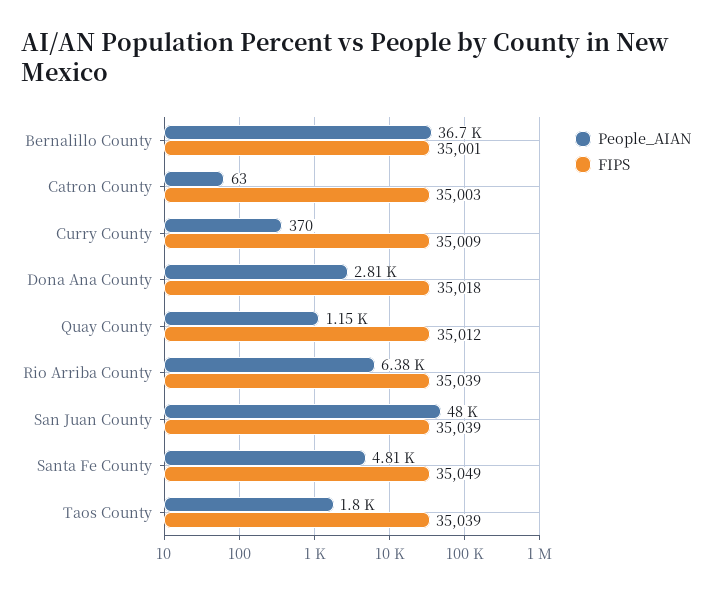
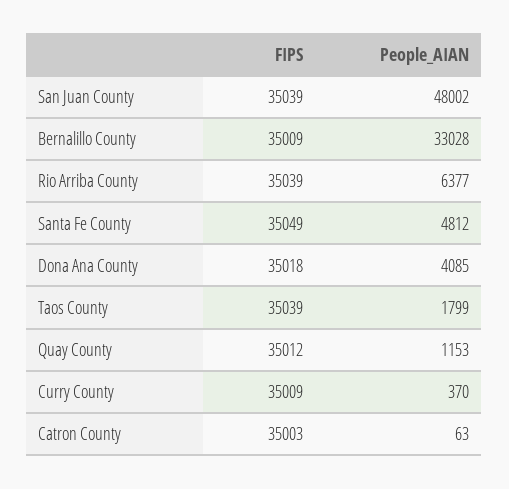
People_AIAN, Bernalillo County: 36700 -> 33028
FIPS, Bernalillo County: 35001 -> 35009
People_AIAN, Dona Ana County: 2810 -> 4085

